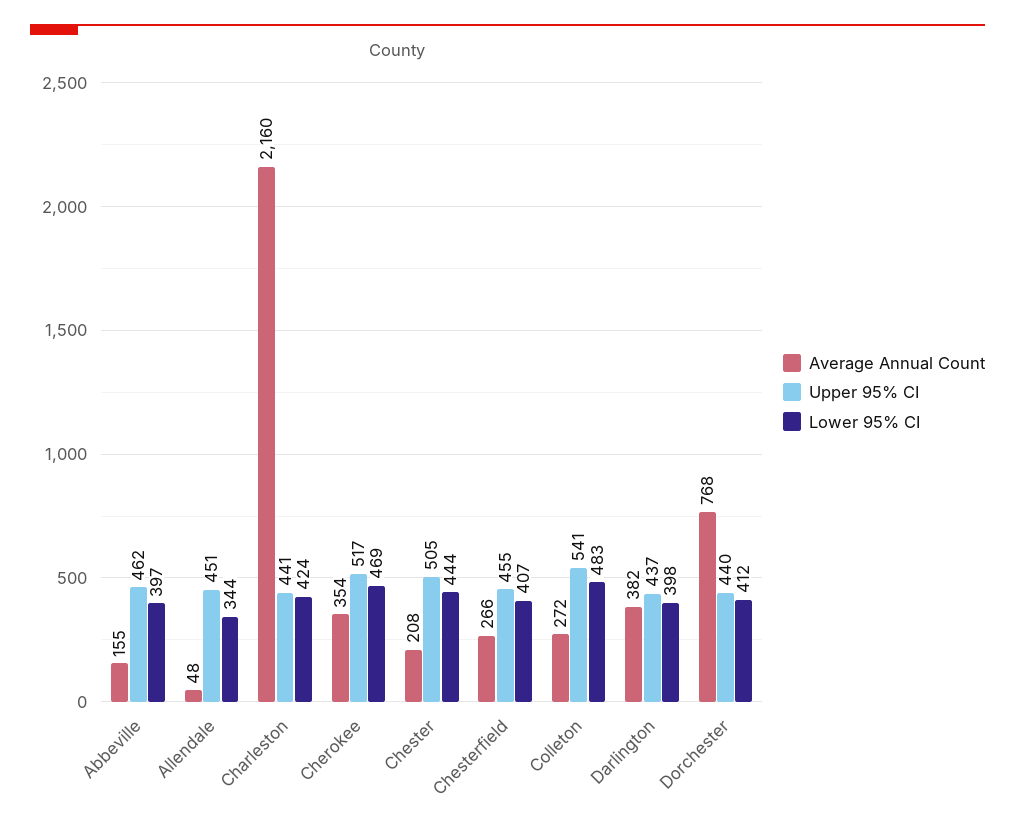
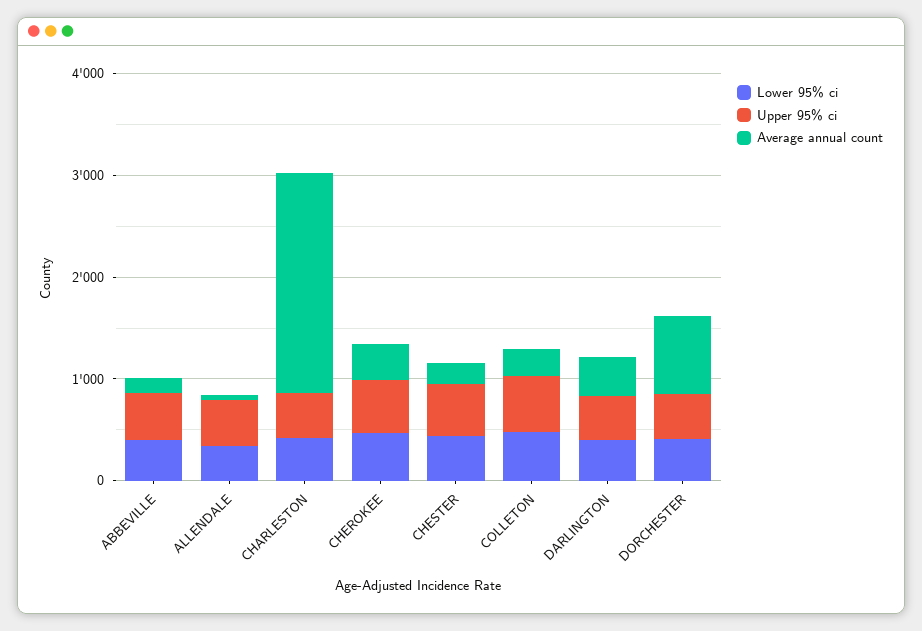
Average Annual Count, Chesterfield: 266 -> none
Upper 95% CI, Chesterfield: 455 -> none
Lower 95% CI, Chesterfield: 407 -> none

